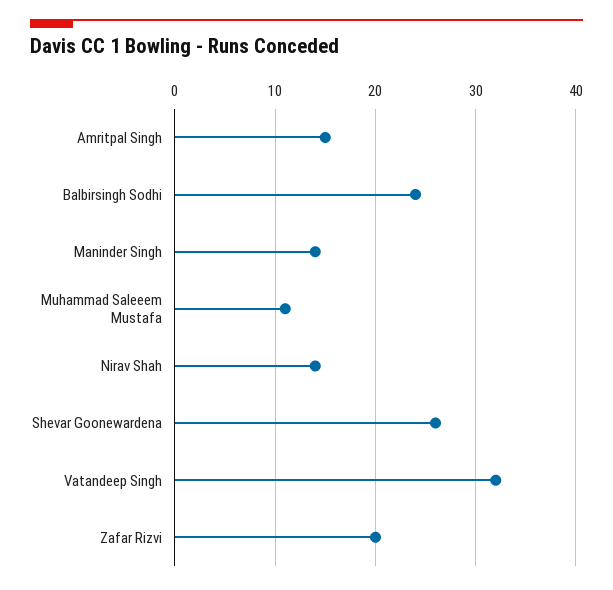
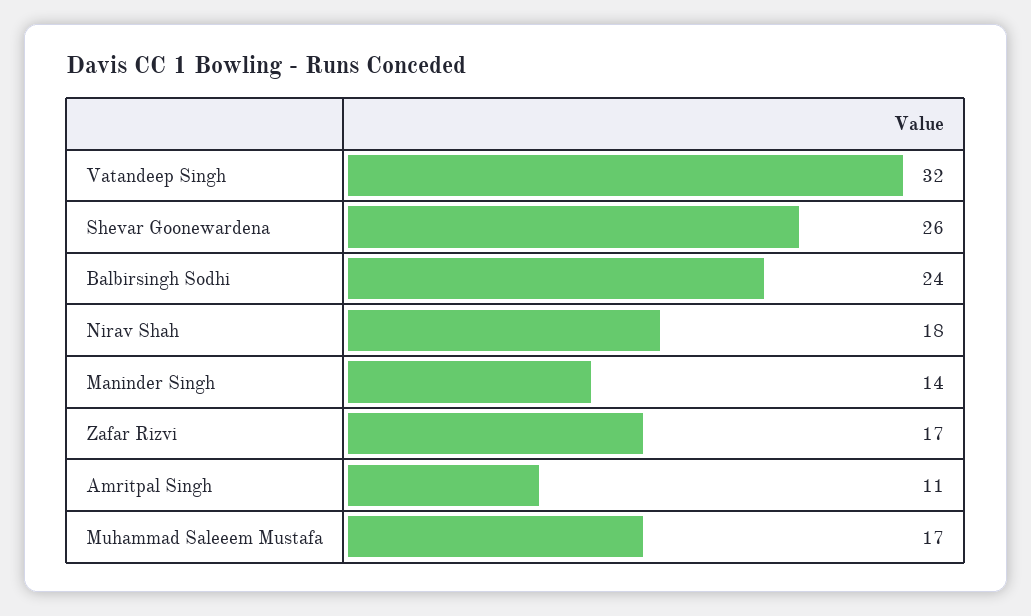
Amritpal Singh: 15 -> 11
Muhammad Saleeem Mustafa: 11 -> 17
Nirav Shah: 14 -> 18
Zafar Rizvi: 20 -> 17

